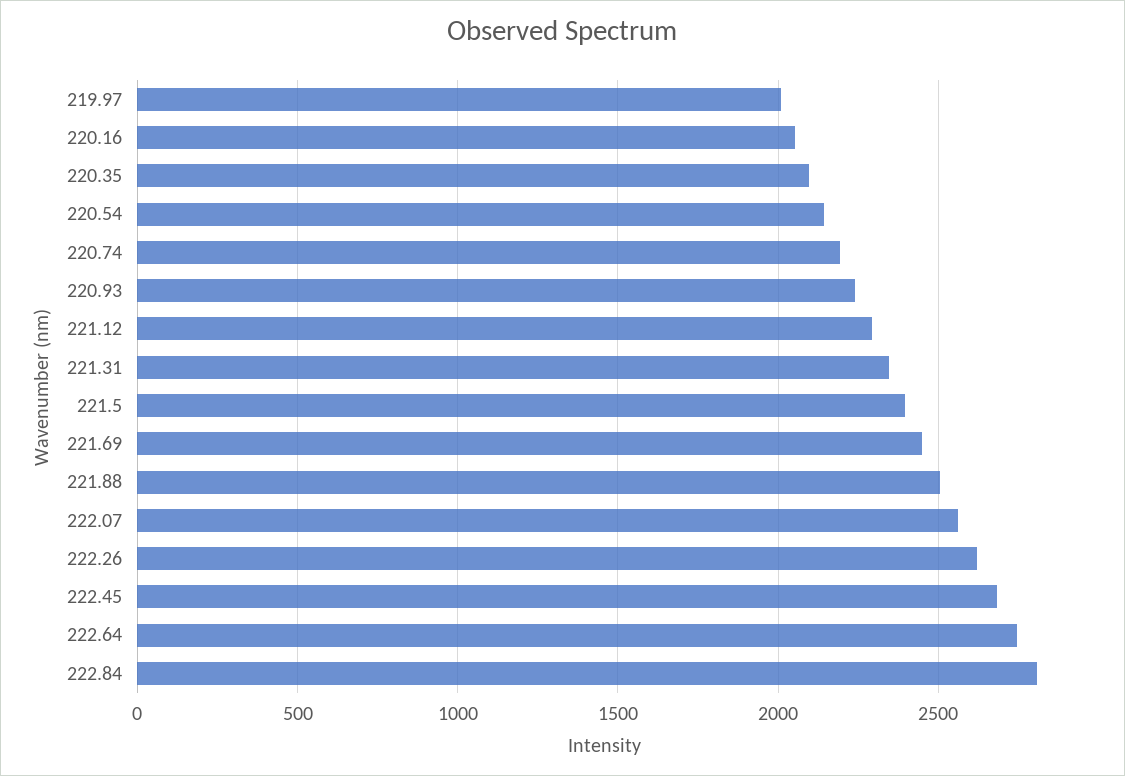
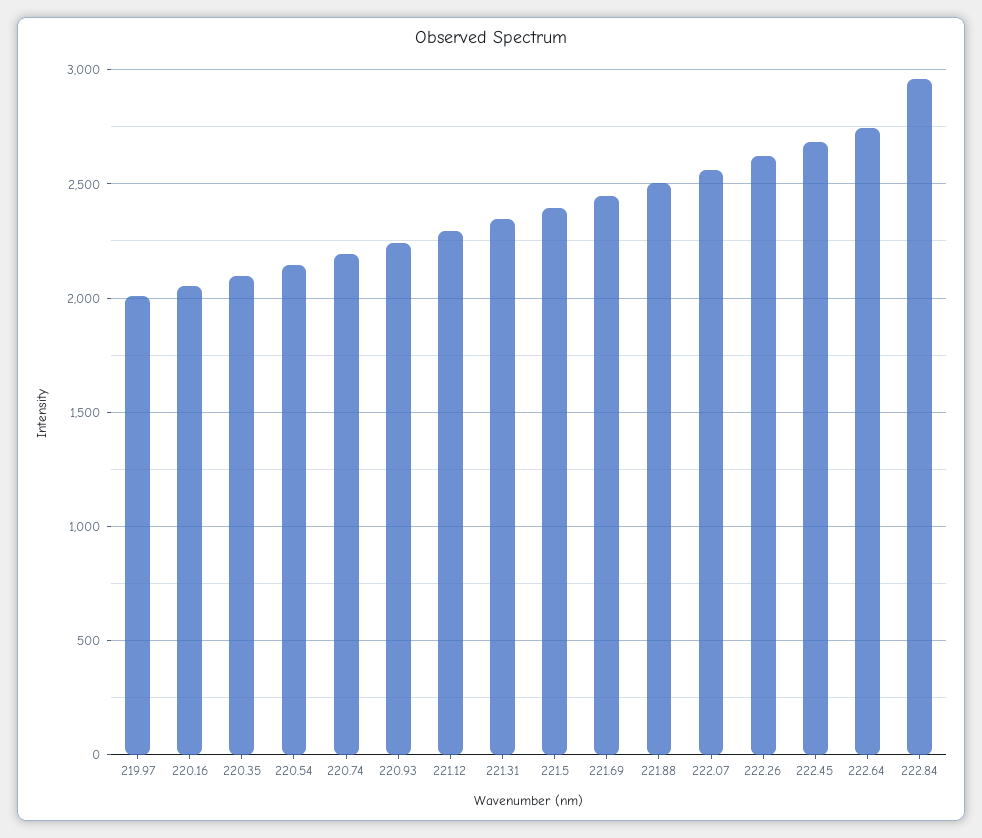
222.84: 2800 -> 2950

